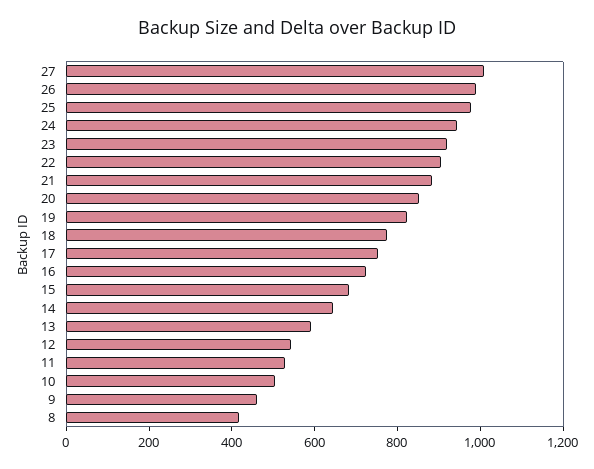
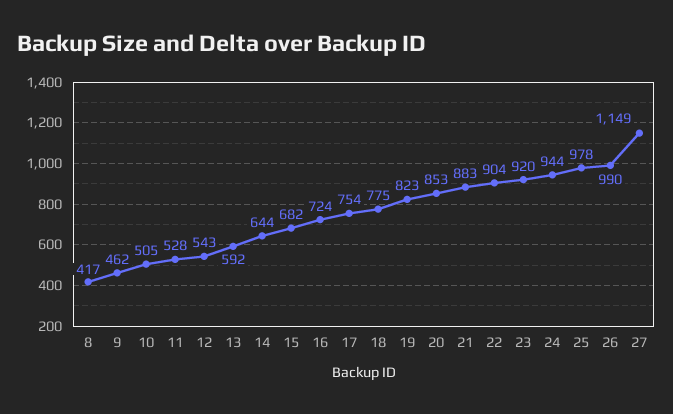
27: 1000 -> 1149

